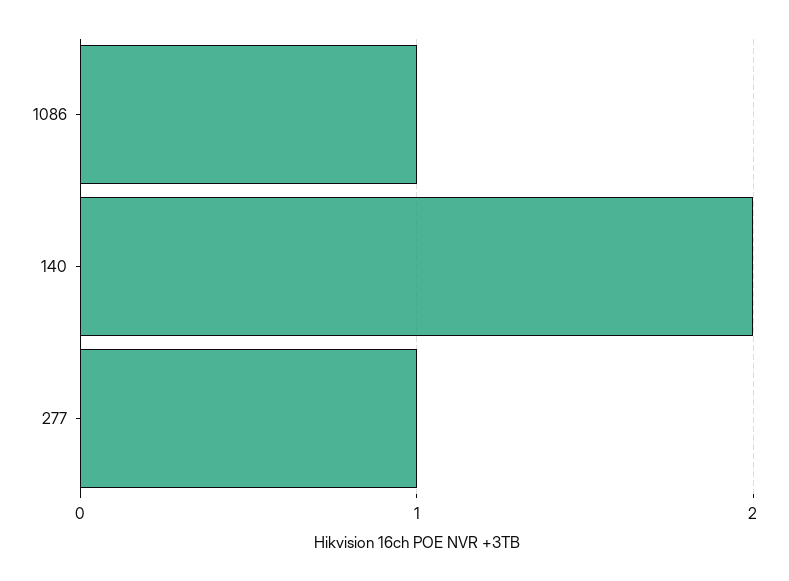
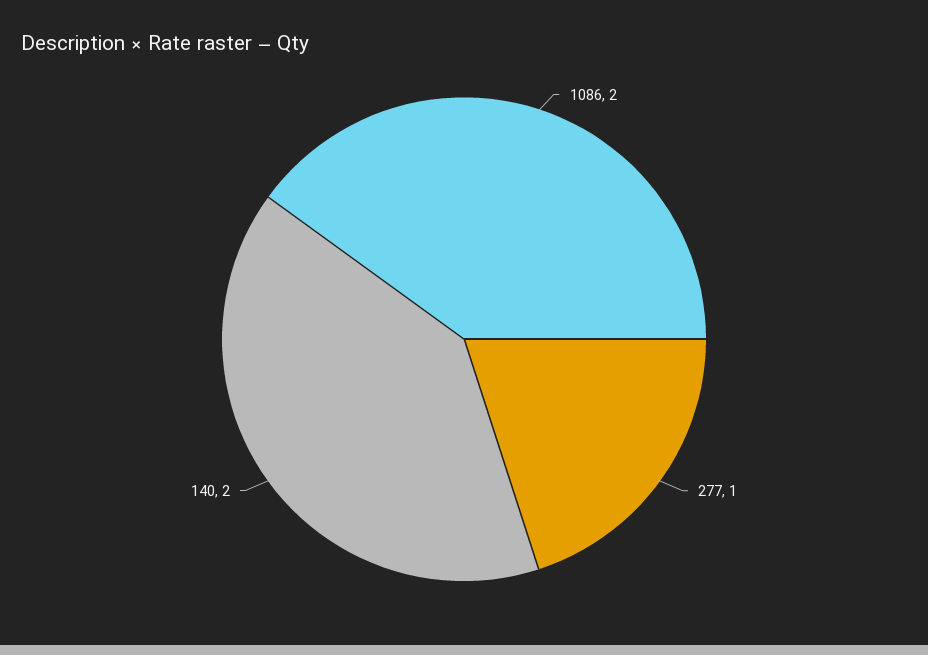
1086: 1 -> 2

